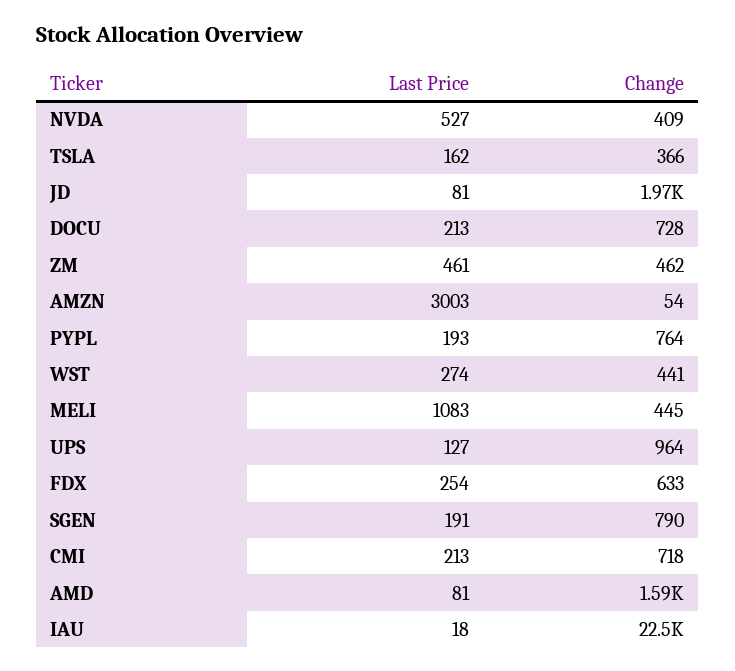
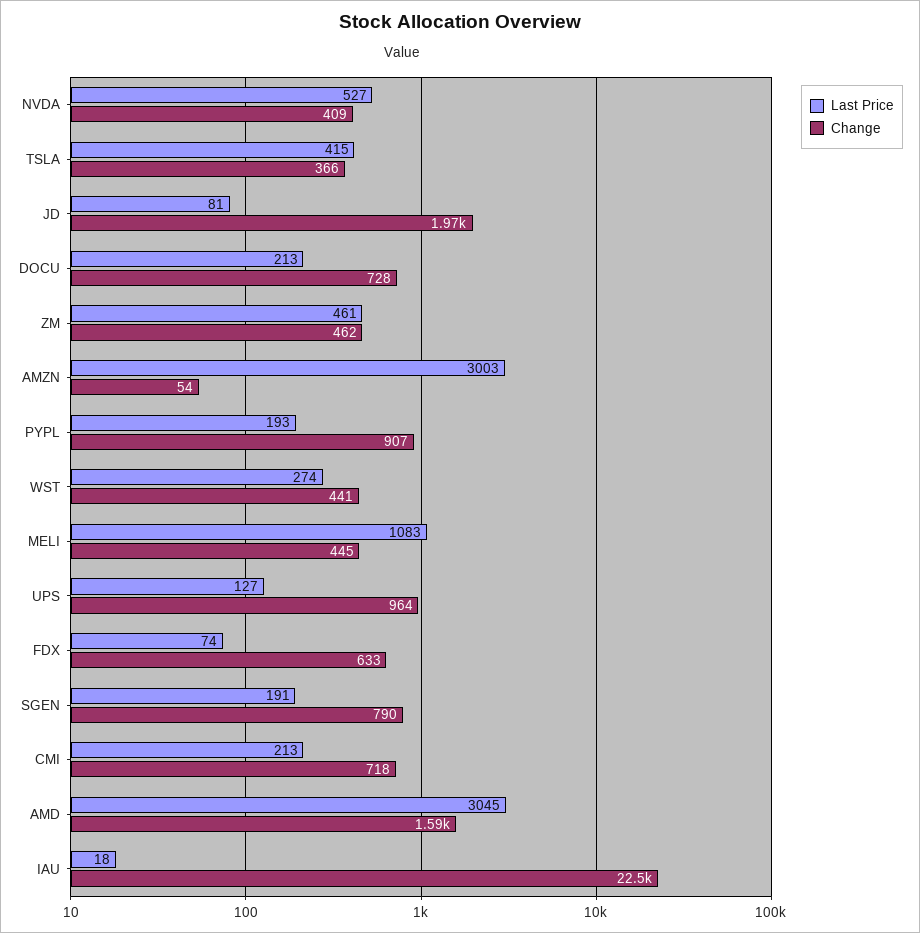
Last Price, TSLA: 162 -> 415
Change, PYPL: 764 -> 907
Last Price, FDX: 254 -> 74
Last Price, AMD: 81 -> 3045

